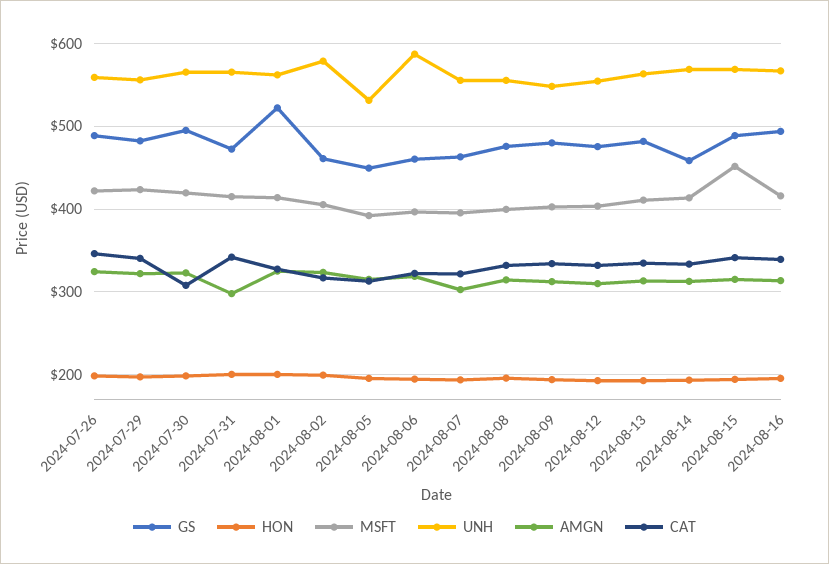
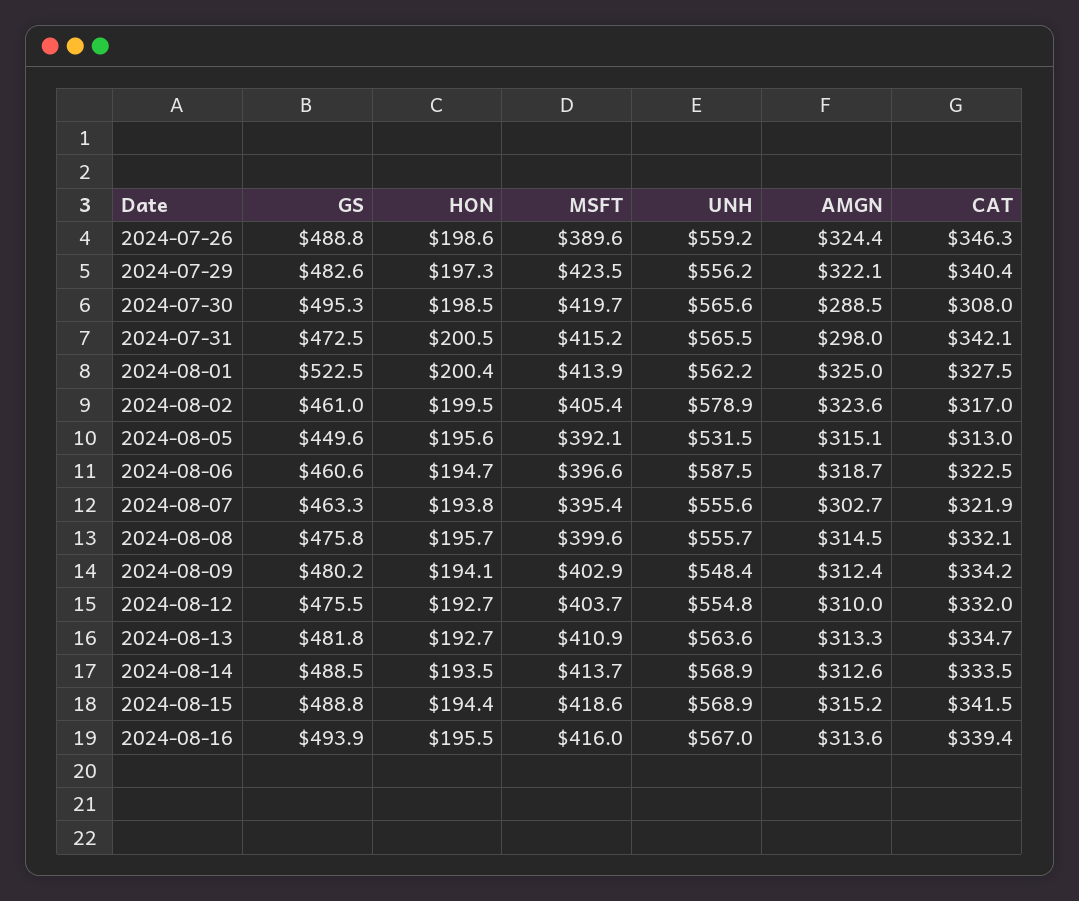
MSFT, 2024-07-26: 420 -> 389.6
AMGN, 2024-07-30: 320 -> 288.5
GS, 2024-08-14: 460 -> 488.5
MSFT, 2024-08-15: 450 -> 418.6

